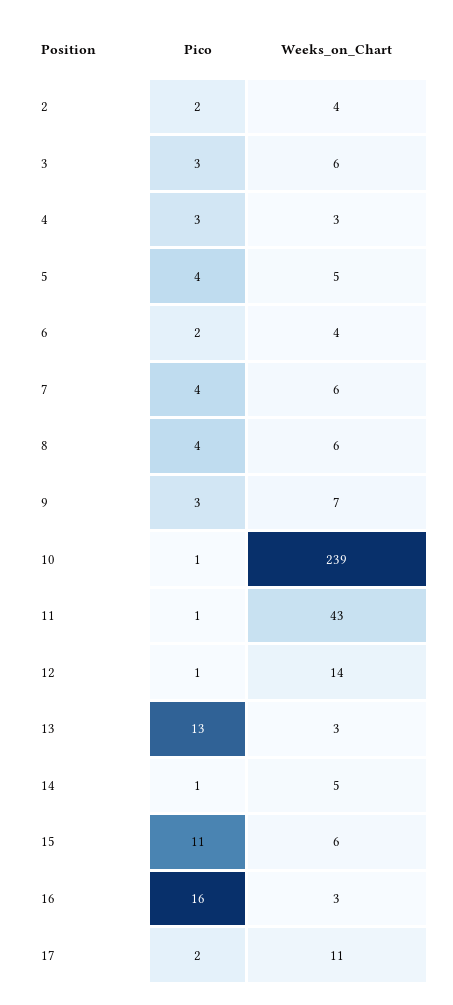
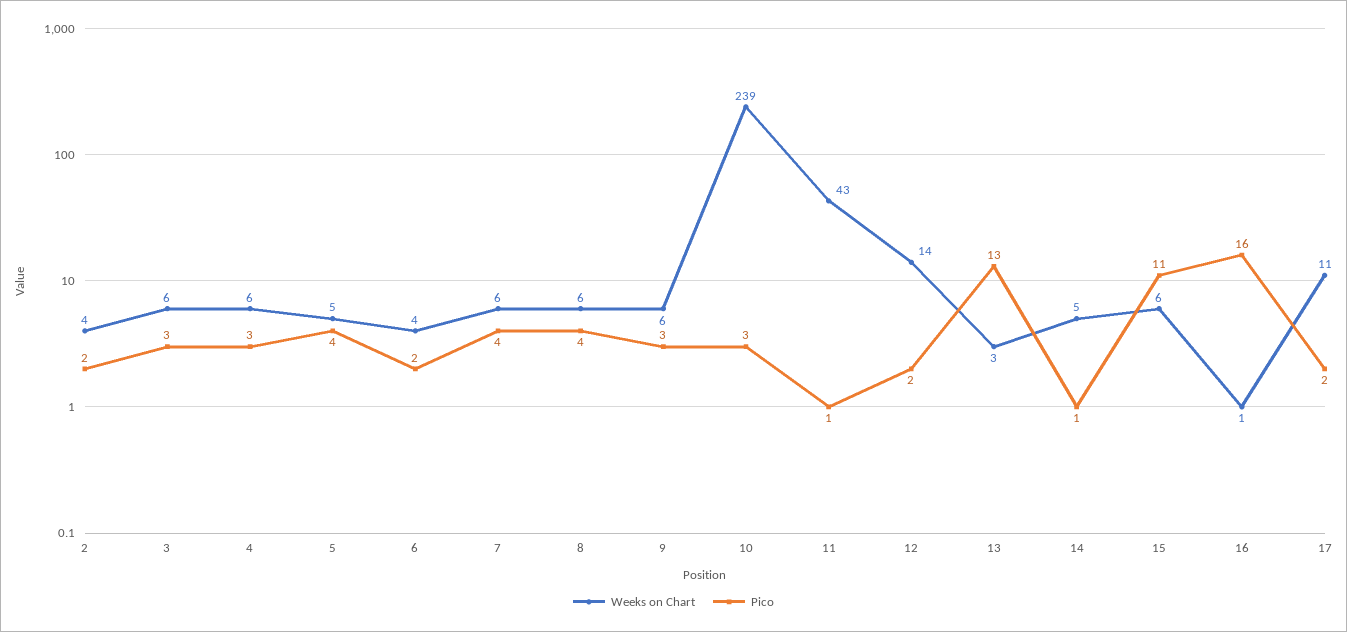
Weeks_on_Chart, 4: 3 -> 6
Weeks_on_Chart, 9: 7 -> 6
Pico, 10: 1 -> 3
Pico, 12: 1 -> 2
Weeks_on_Chart, 16: 3 -> 1

